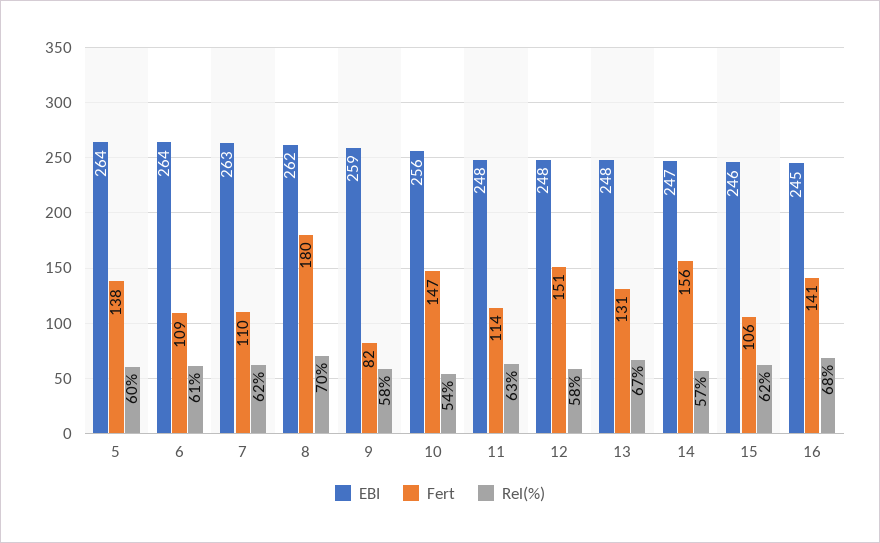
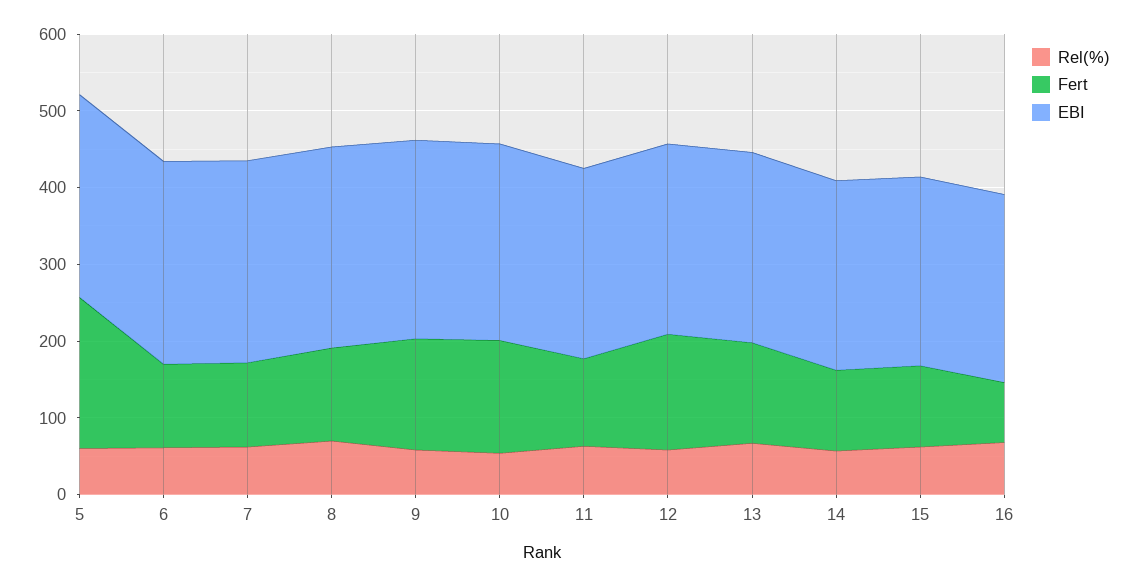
Fert, 5: 138 -> 200
Fert, 8: 180 -> 120
Fert, 9: 82 -> 140
Fert, 14: 156 -> 100
Fert, 16: 141 -> 80

